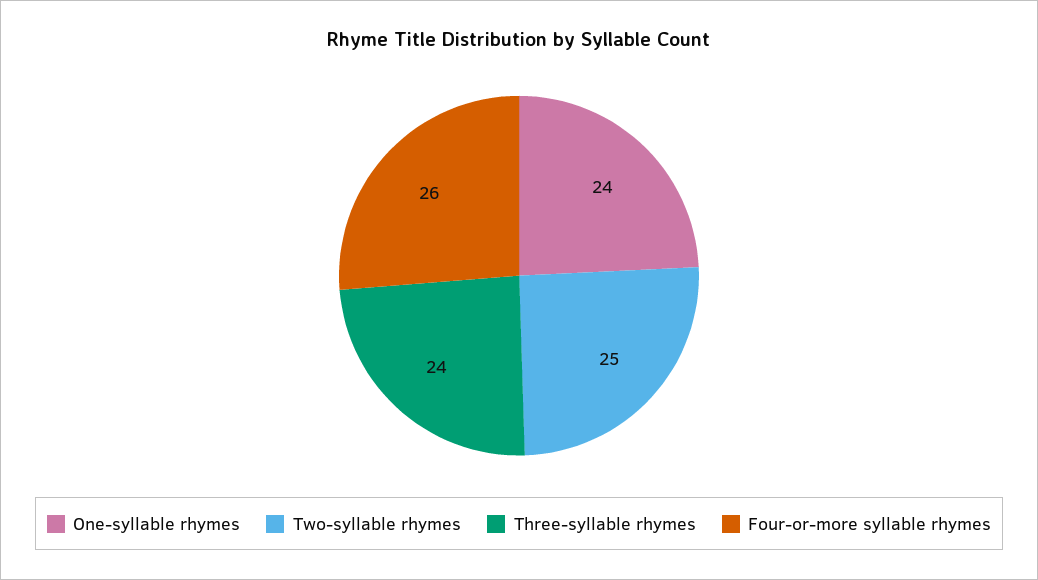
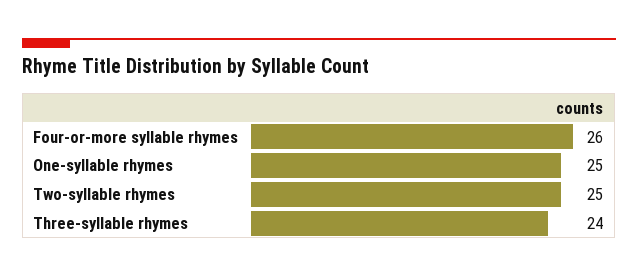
One-syllable rhymes: 24 -> 25

